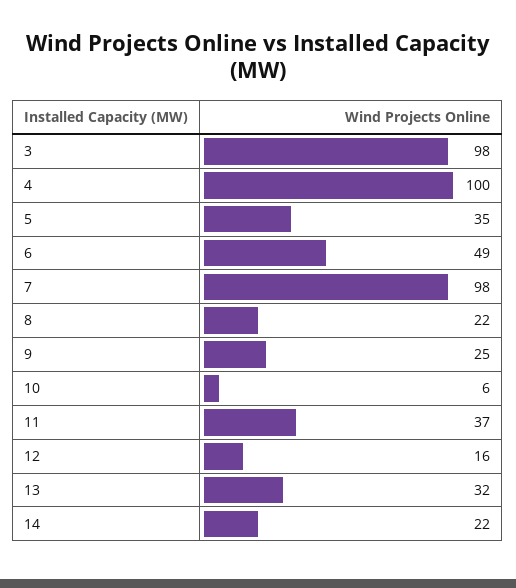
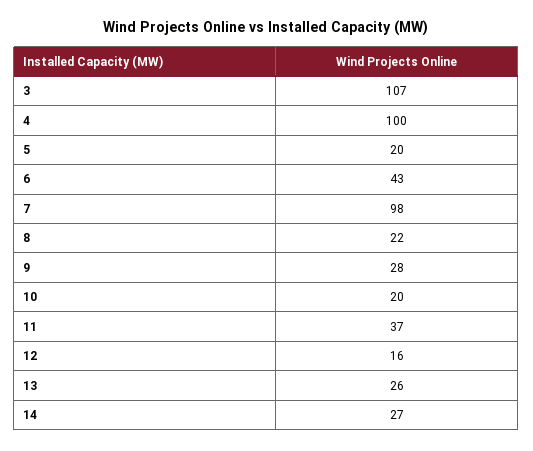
3: 98 -> 107
5: 35 -> 20
6: 49 -> 43
9: 25 -> 28
10: 6 -> 20
13: 32 -> 26
14: 22 -> 27

